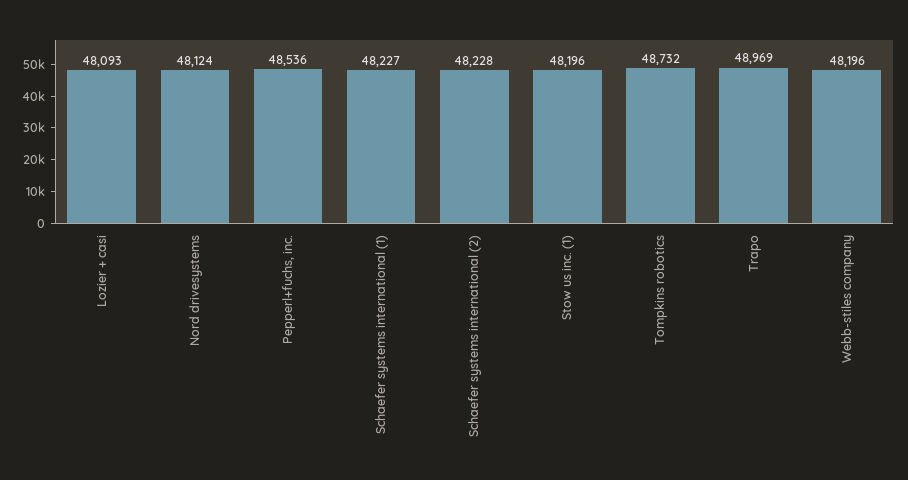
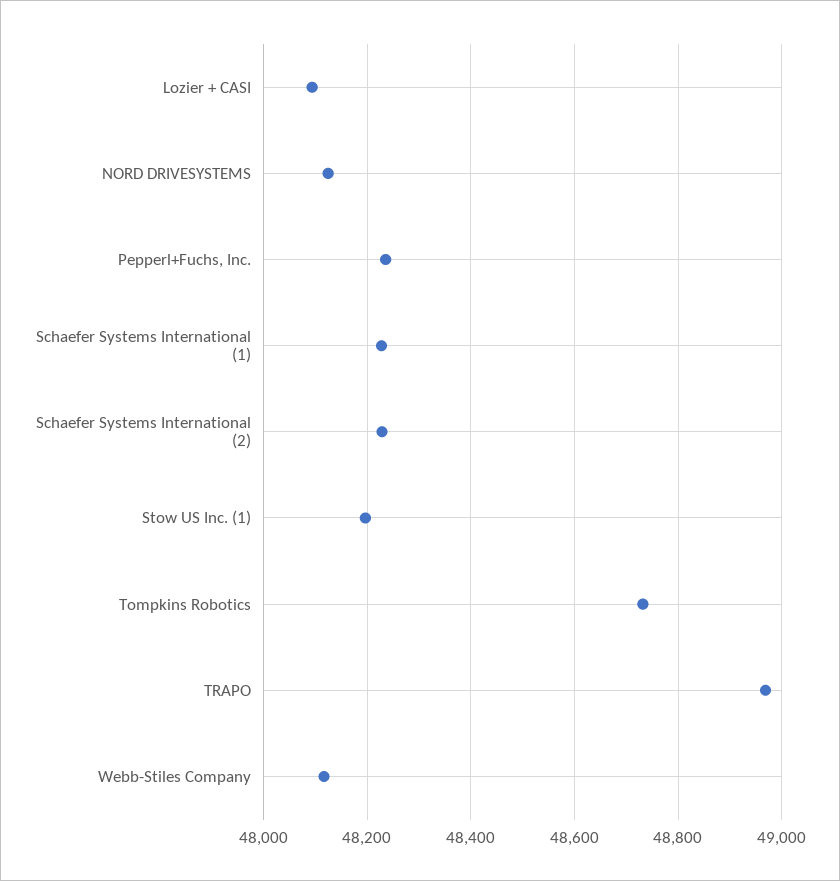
Pepperl+fuchs, inc.: 48536 -> 48240
Webb-stiles company: 48196 -> 48120

